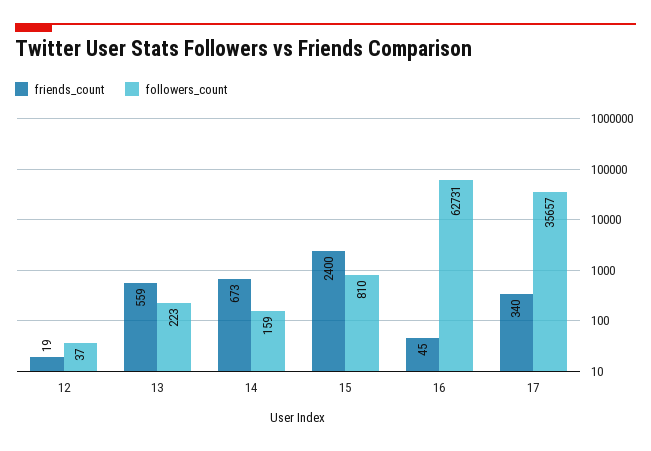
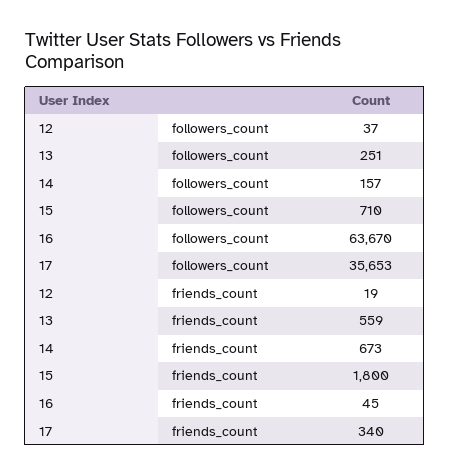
followers_count, 13: 223 -> 251
followers_count, 14: 159 -> 157
friends_count, 15: 2400 -> 1800
followers_count, 15: 810 -> 710
followers_count, 16: 62731 -> 63670
followers_count, 17: 35657 -> 35653

